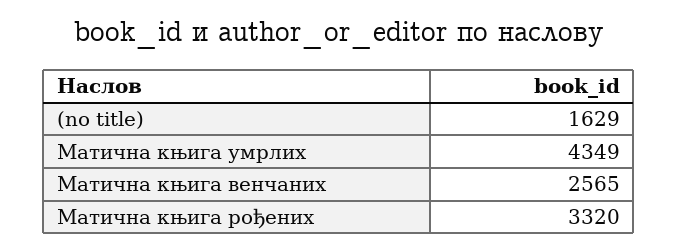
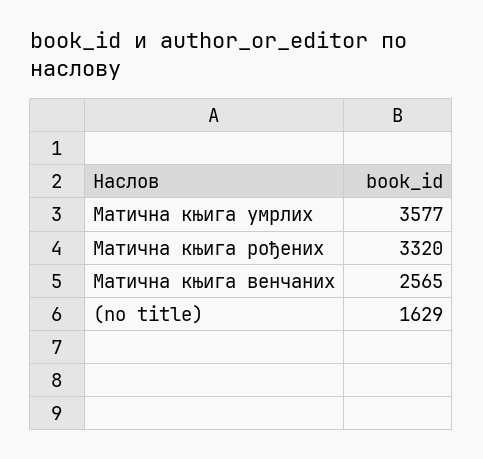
Матична књига умрлих: 4349 -> 3577

